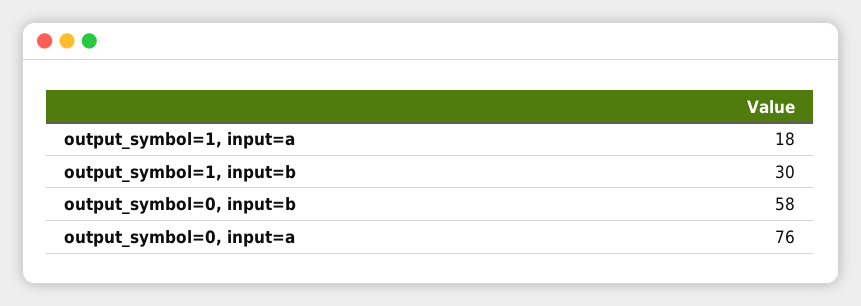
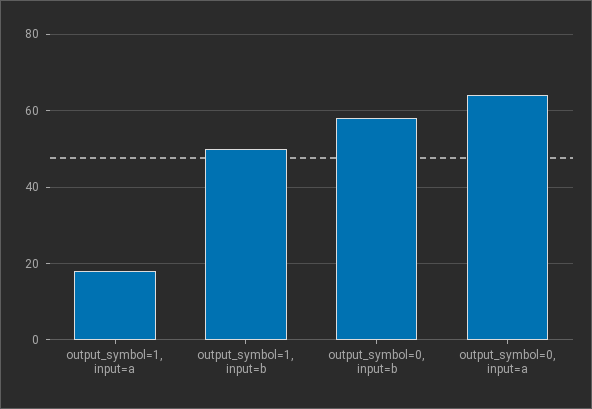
output_symbol=1, input=b: 30 -> 50
output_symbol=0, input=a: 76 -> 65

